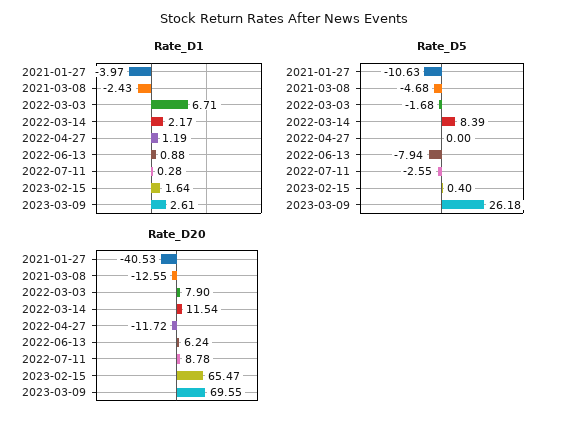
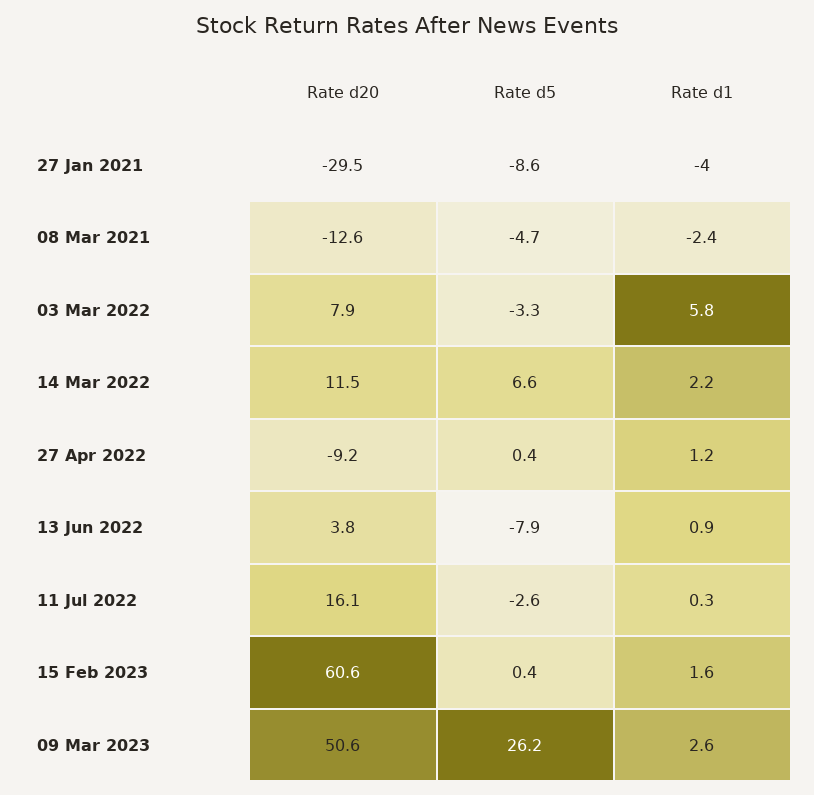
Rate_D1, 2022-03-03: 6.71 -> 5.8
Rate_D5, 2021-01-27: -10.63 -> -8.6
Rate_D5, 2022-03-03: -1.68 -> -3.3
Rate_D5, 2022-03-14: 8.39 -> 6.6
Rate_D5, 2022-04-27: 0 -> 0.4
Rate_D20, 2021-01-27: -40.53 -> -29.5
Rate_D20, 2022-04-27: -11.72 -> -9.2
Rate_D20, 2022-06-13: 6.24 -> 3.8
Rate_D20, 2022-07-11: 8.78 -> 16.1
Rate_D20, 2023-02-15: 65.47 -> 60.6
Rate_D20, 2023-03-09: 69.55 -> 50.6

